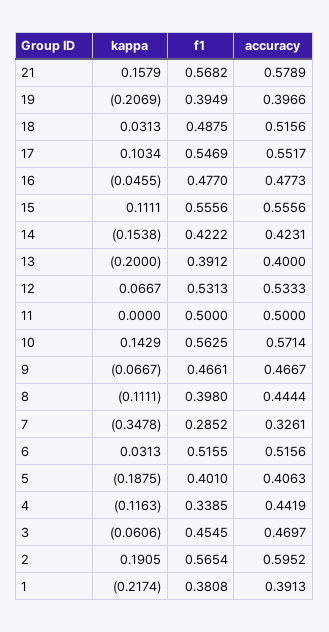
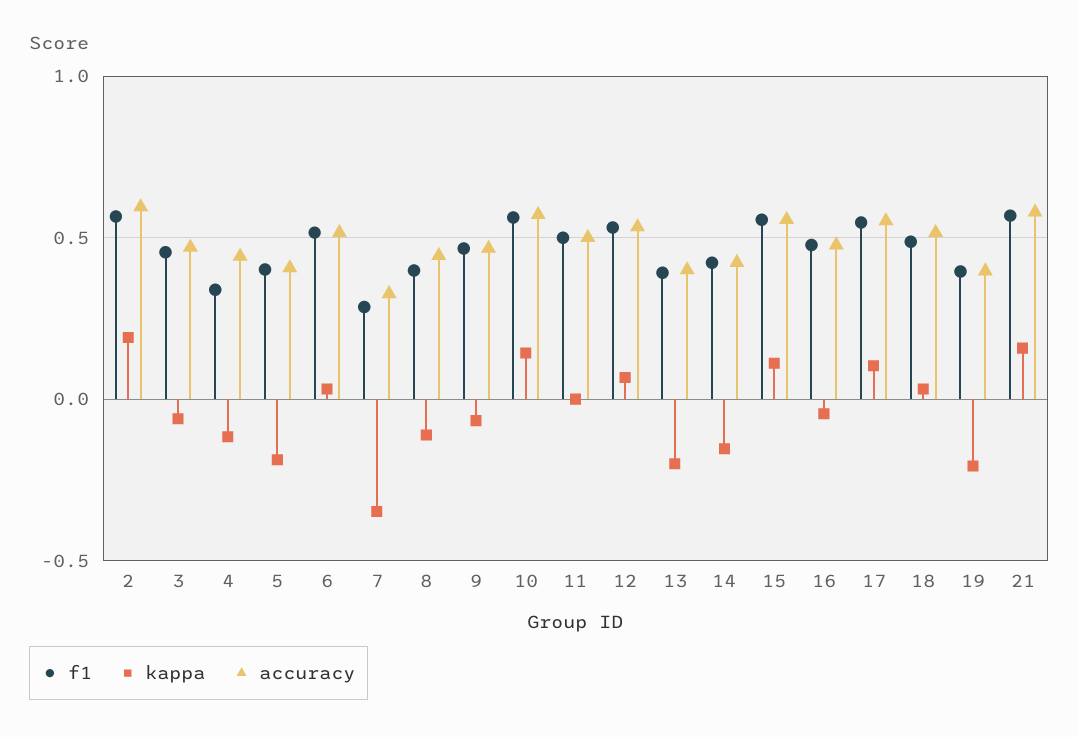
kappa, 1: -0.2174 -> none
f1, 1: 0.3808 -> none
accuracy, 1: 0.3913 -> none

